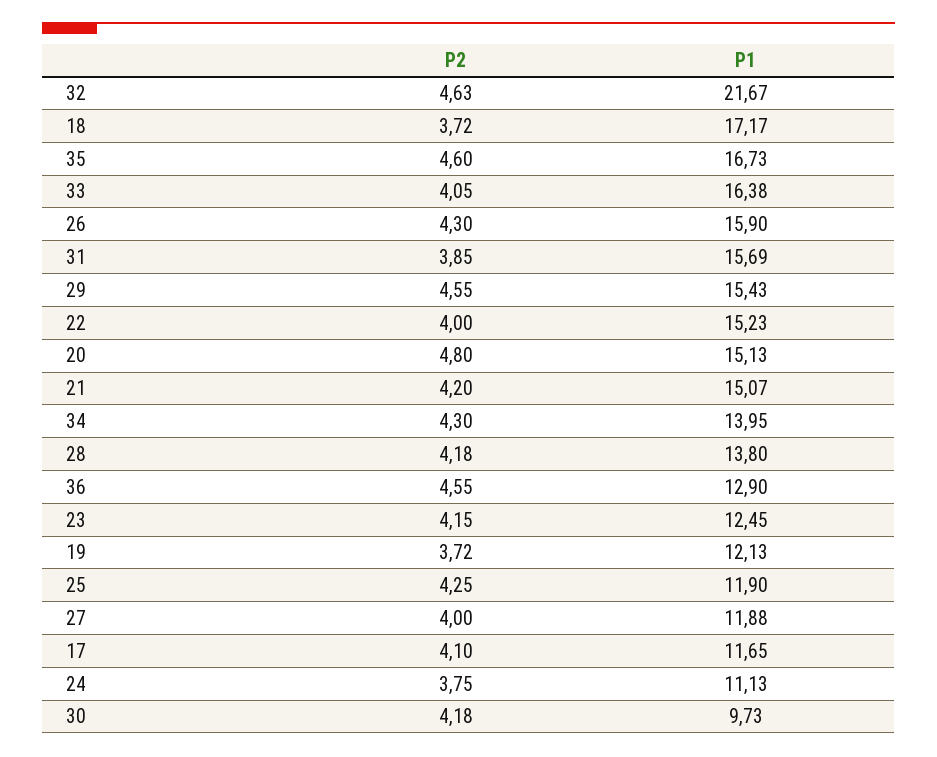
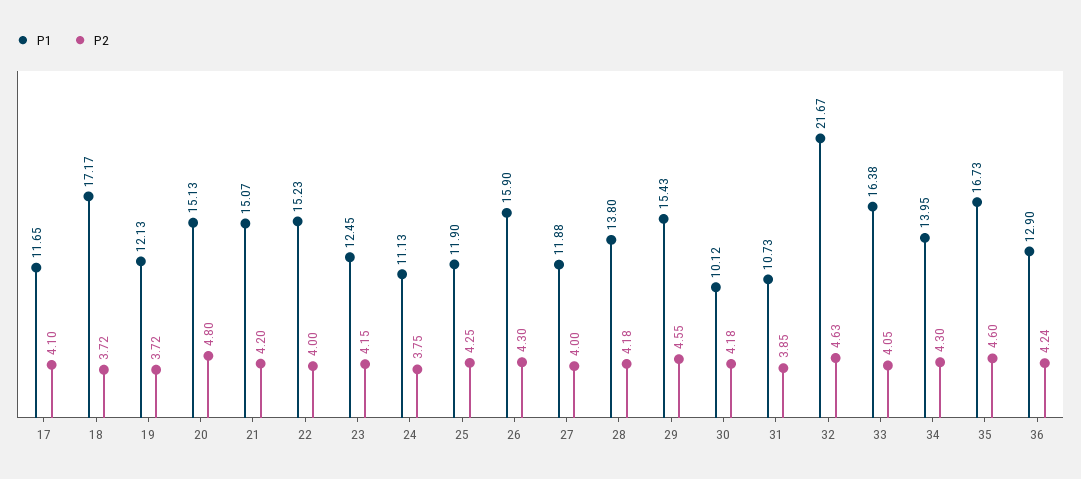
P1, 31: 15.69 -> 10.73
P2, 36: 4.55 -> 4.24
P1, 30: 9.73 -> 10.12

